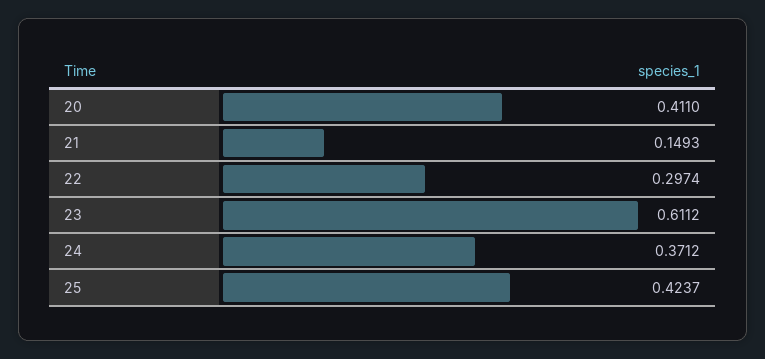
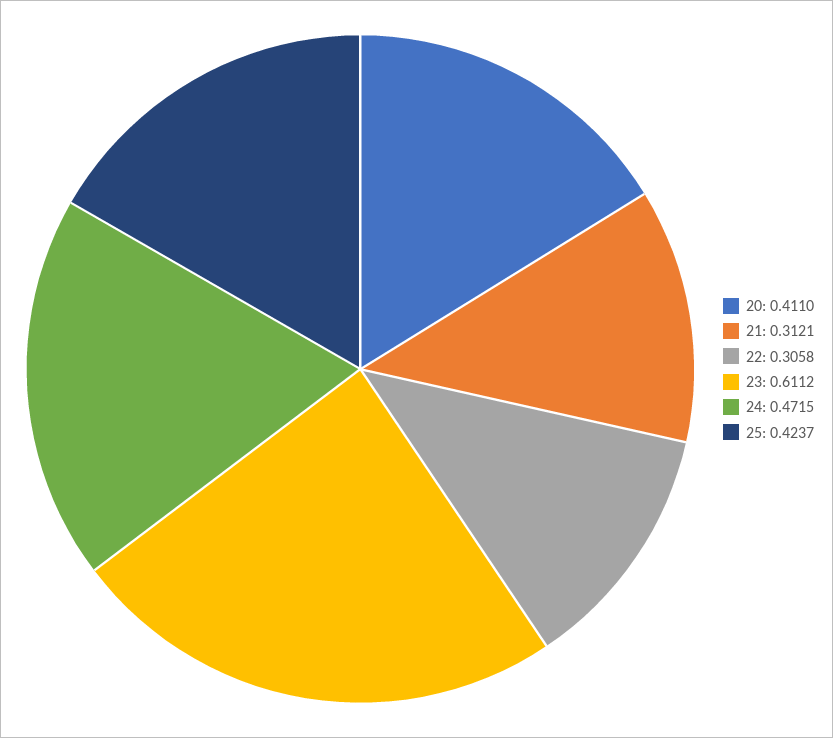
21: 0.1493 -> 0.3121
22: 0.2974 -> 0.3058
24: 0.3712 -> 0.4715

